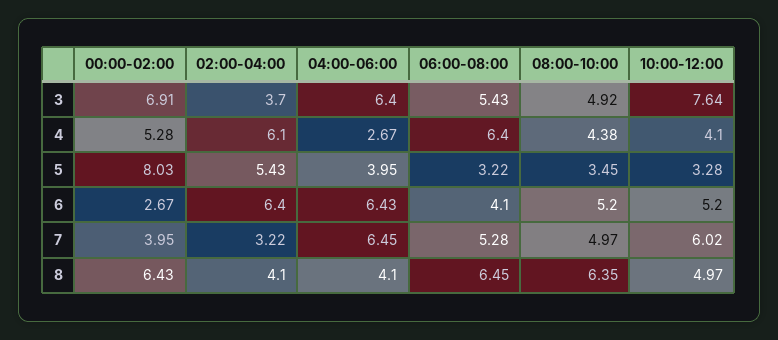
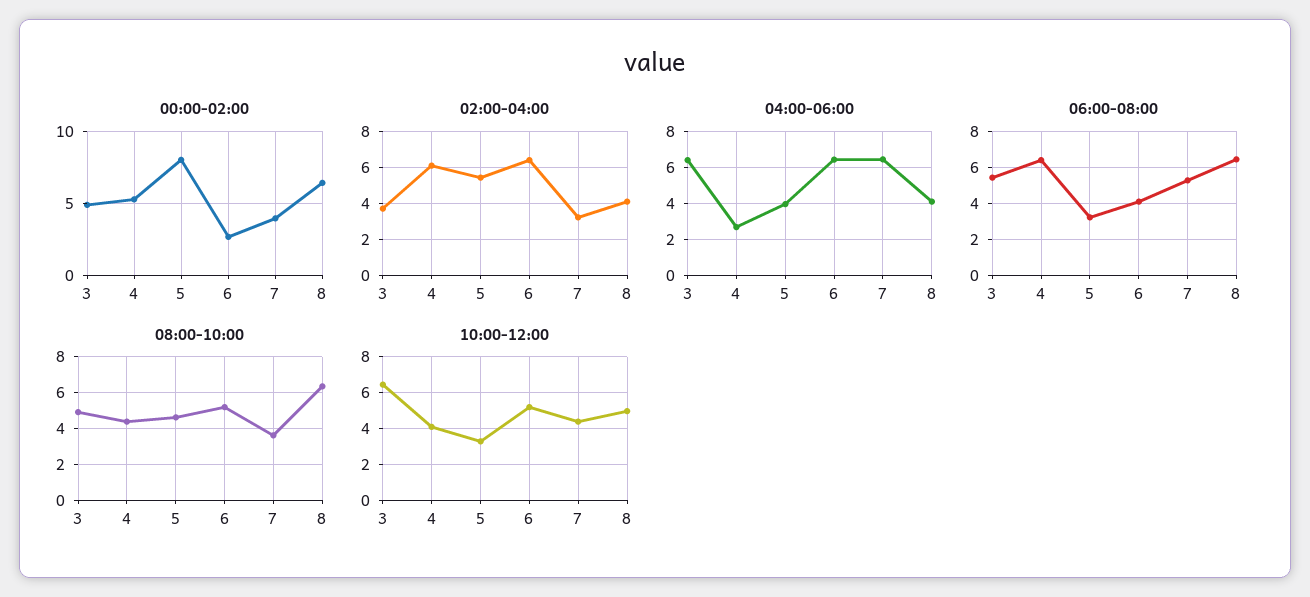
00:00-02:00, 3: 6.91 -> 5
10:00-12:00, 3: 7.64 -> 6.5
08:00-10:00, 5: 3.45 -> 4.5
08:00-10:00, 7: 4.97 -> 3.5
10:00-12:00, 7: 6.02 -> 4.5

